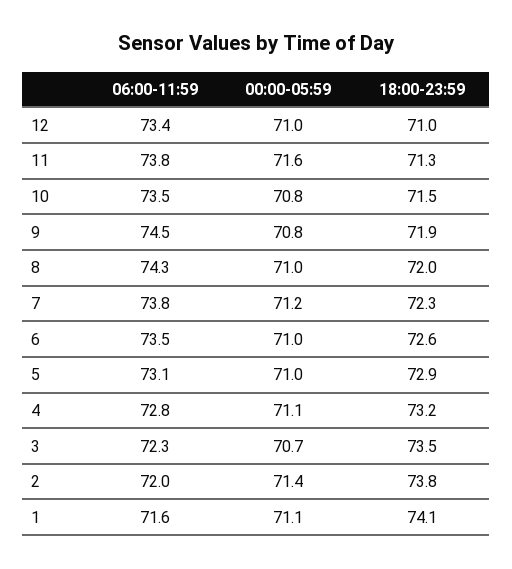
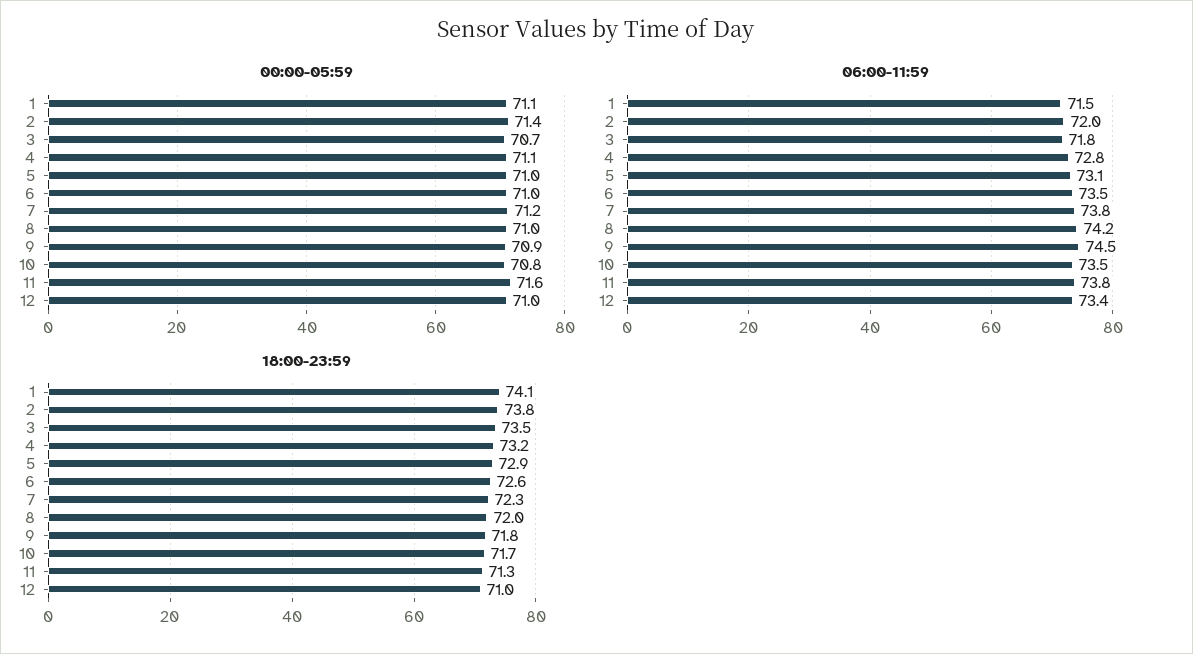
18:00-23:59, 10: 71.5 -> 71.7
00:00-05:59, 9: 70.8 -> 70.9
18:00-23:59, 9: 71.9 -> 71.8
06:00-11:59, 8: 74.3 -> 74.2
06:00-11:59, 3: 72.3 -> 71.8
06:00-11:59, 1: 71.6 -> 71.5

